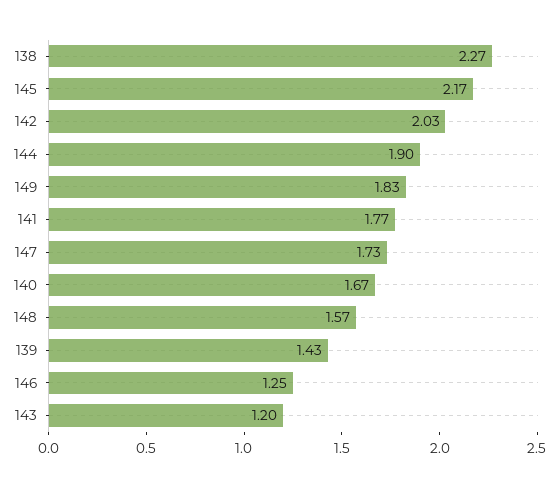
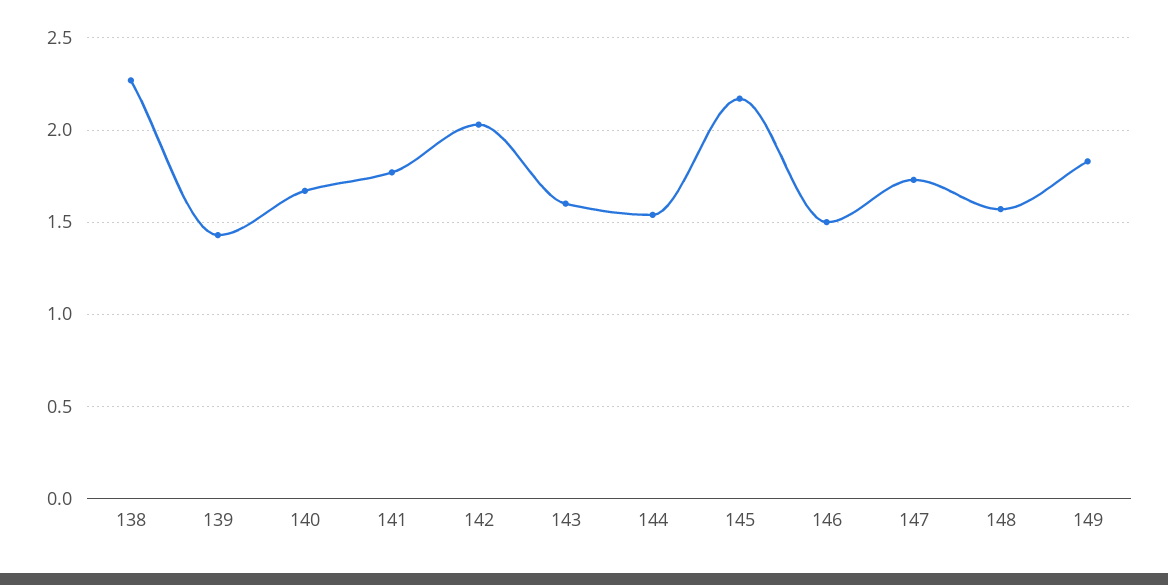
144: 1.9 -> 1.55
146: 1.25 -> 1.5
143: 1.2 -> 1.6

